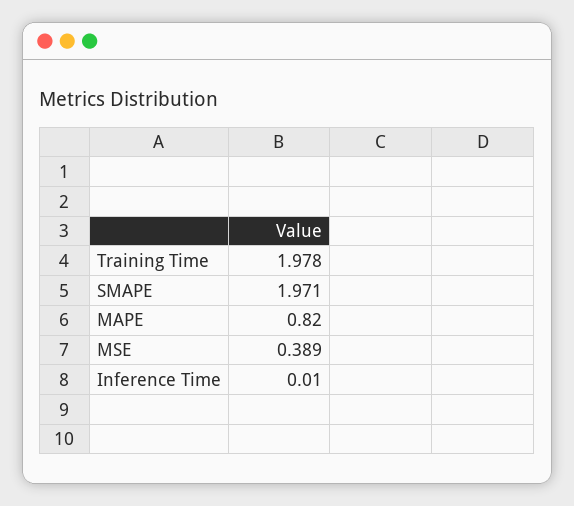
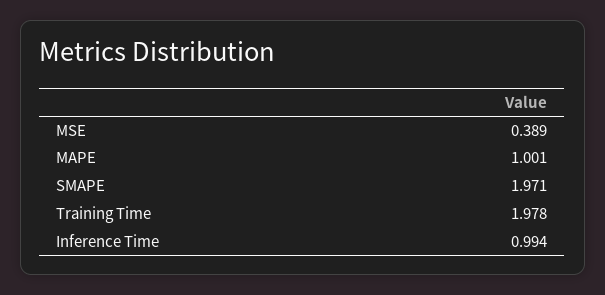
MAPE: 0.82 -> 1.001
Inference Time: 0.01 -> 0.994

